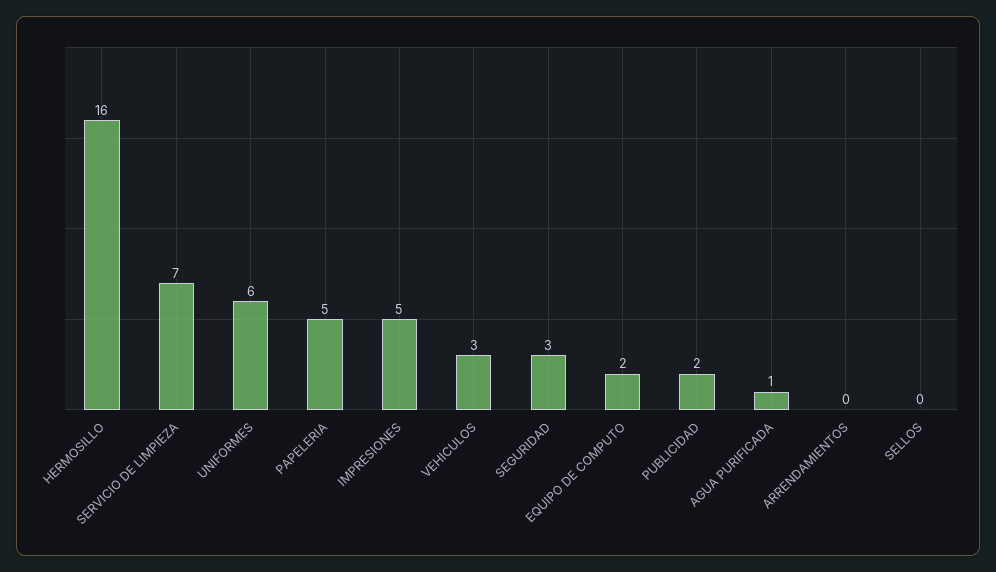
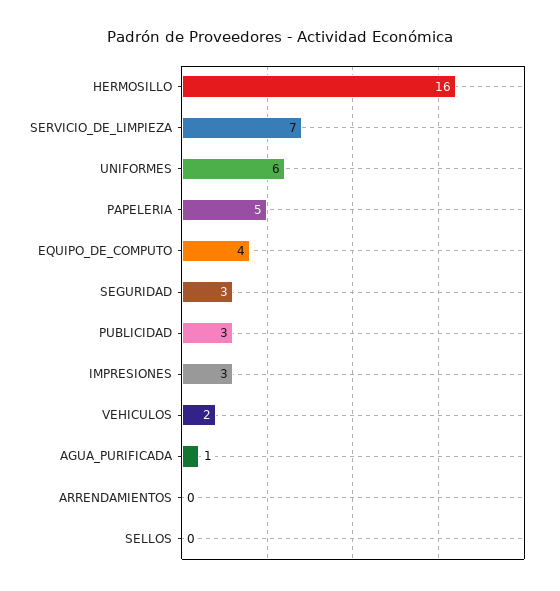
IMPRESIONES: 5 -> 3
VEHICULOS: 3 -> 2
EQUIPO DE COMPUTO: 2 -> 4
PUBLICIDAD: 2 -> 3

